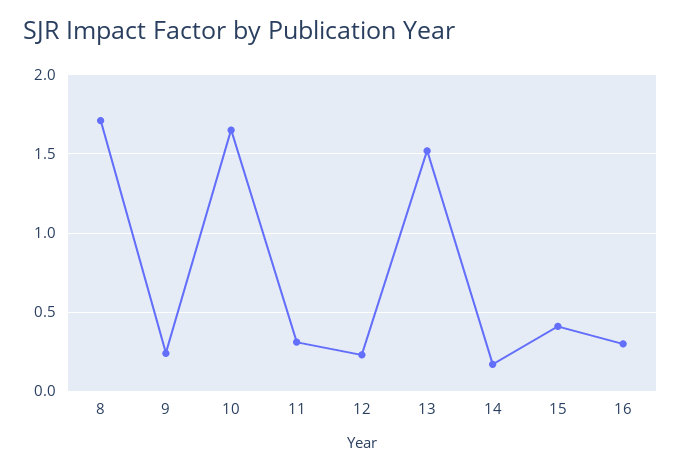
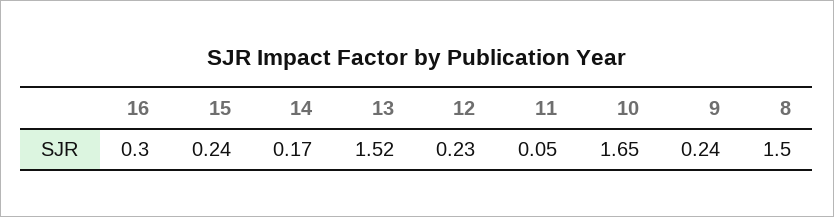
8: 1.7 -> 1.5
11: 0.3 -> 0.05
15: 0.4 -> 0.24

